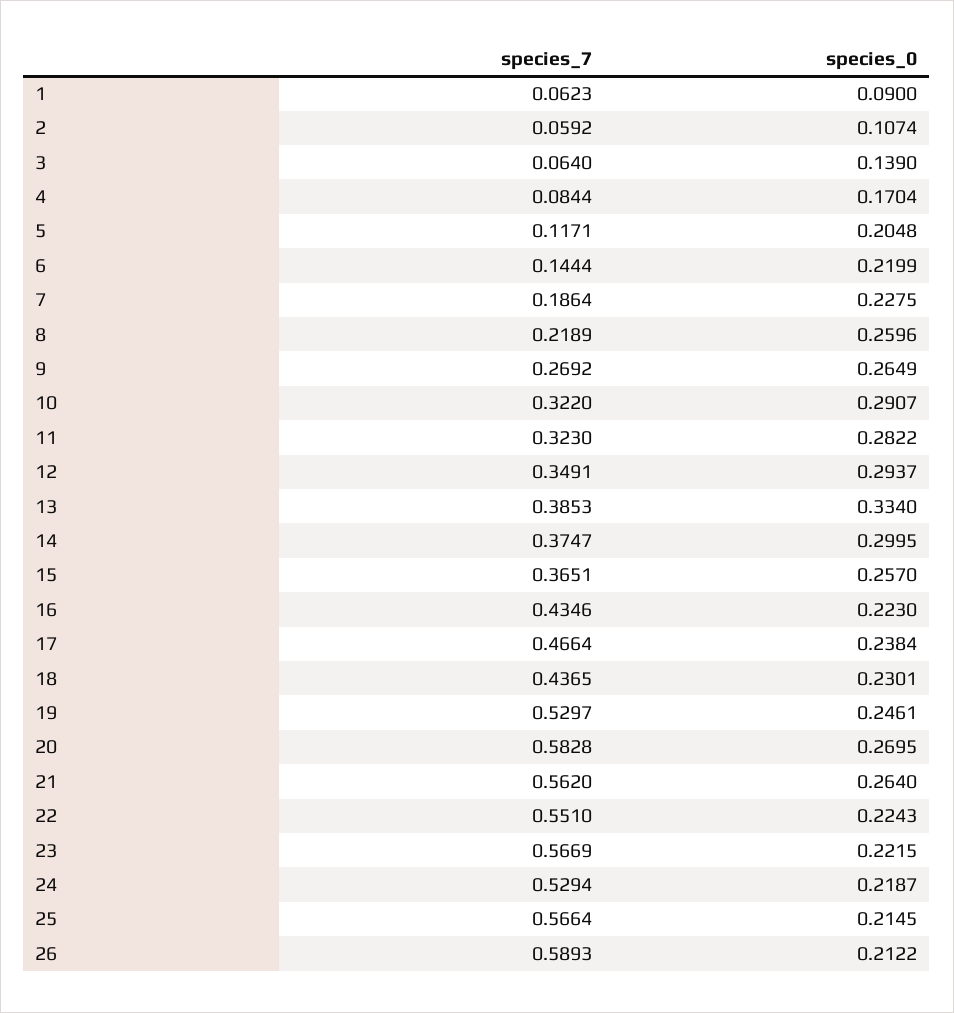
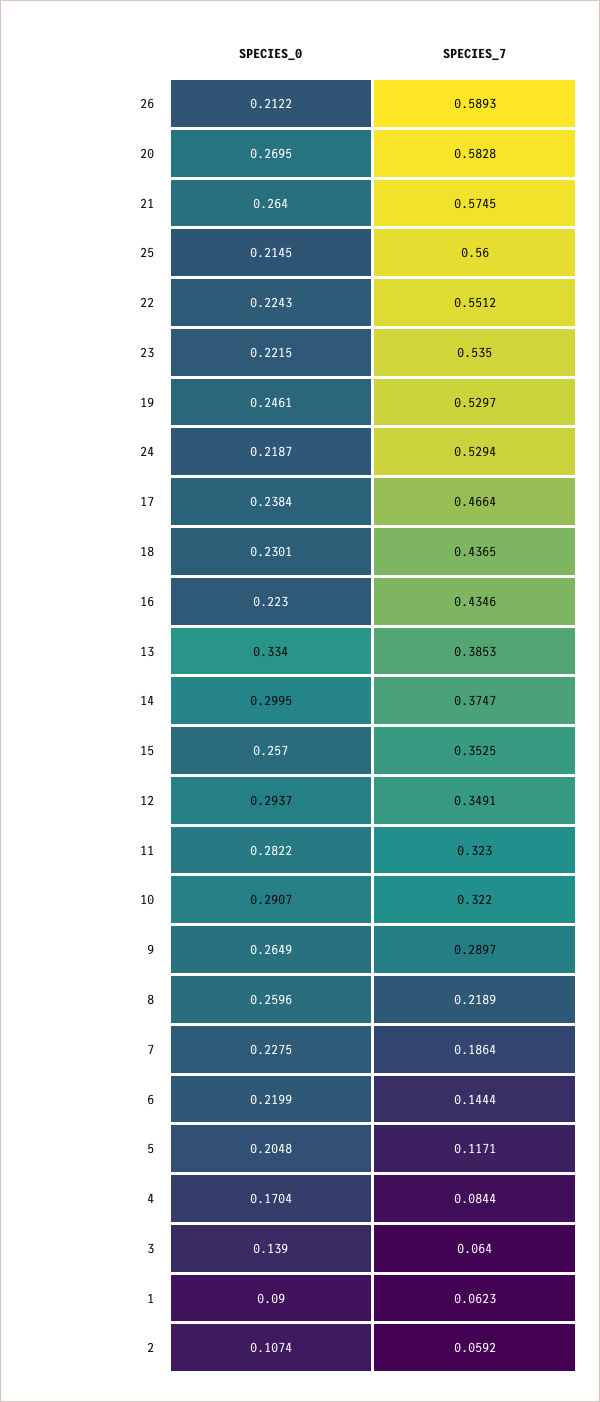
species_7, 9: 0.2692 -> 0.2897
species_7, 15: 0.3651 -> 0.3525
species_7, 21: 0.562 -> 0.5745
species_7, 22: 0.551 -> 0.5512
species_7, 23: 0.5669 -> 0.535
species_7, 25: 0.5664 -> 0.56

